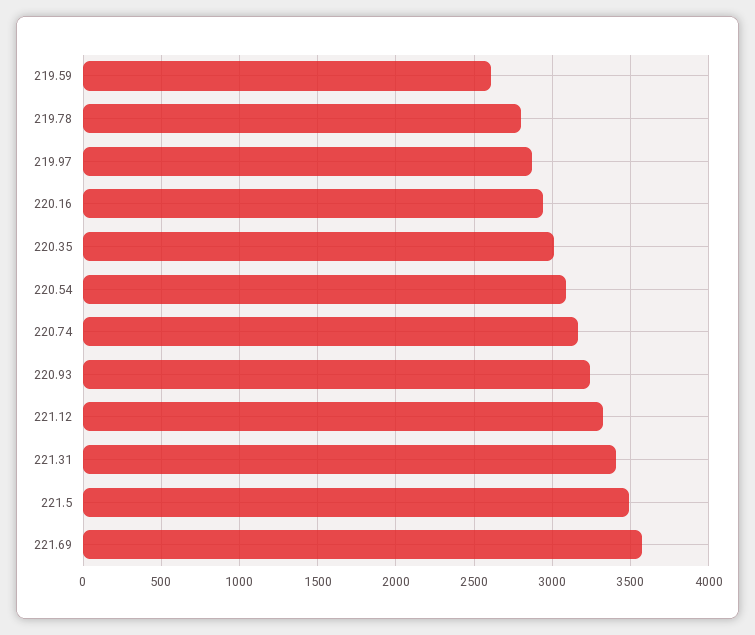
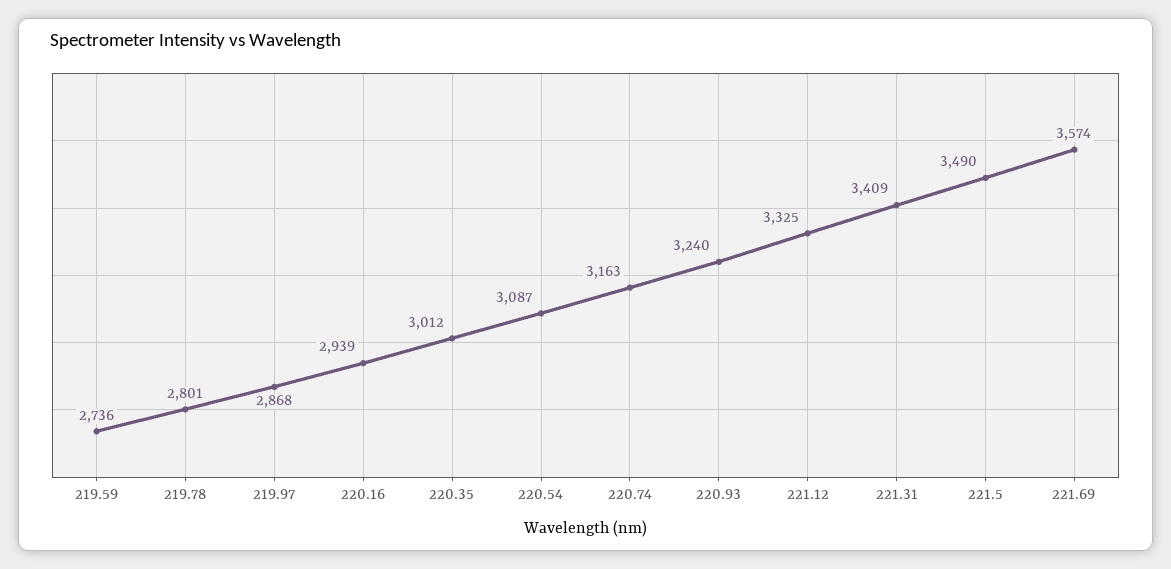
219.59: 2600 -> 2736

